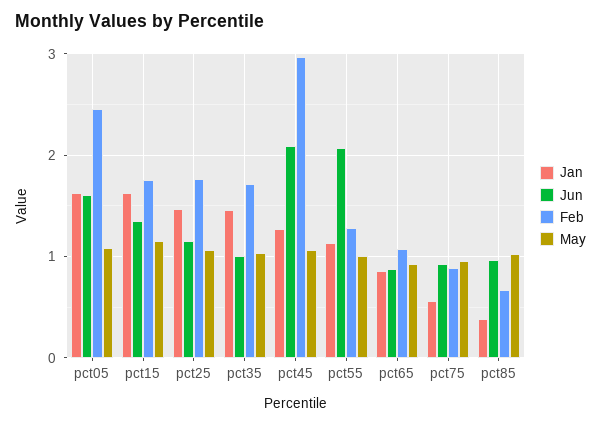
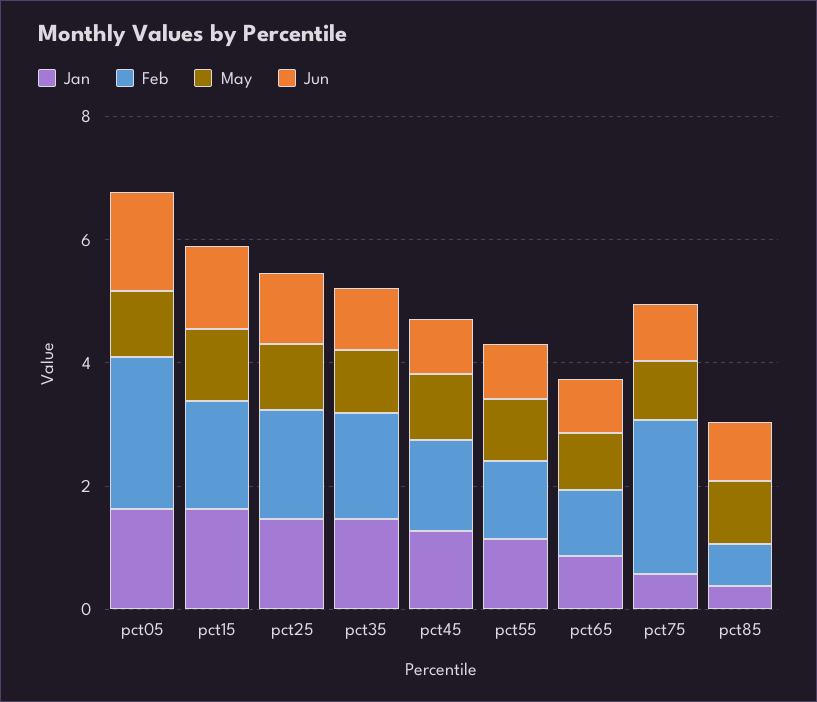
Jun, pct45: 2.1 -> 1
Feb, pct45: 3 -> 1.5
Jun, pct55: 2.1 -> 1
Feb, pct75: 0.9 -> 2.5

